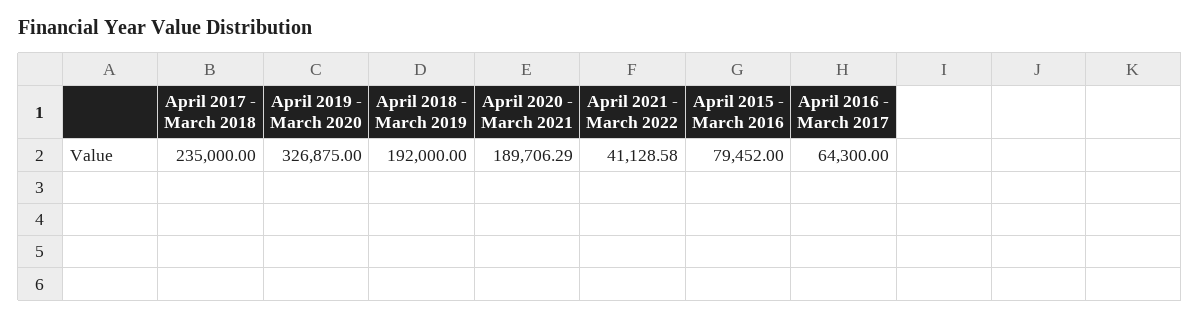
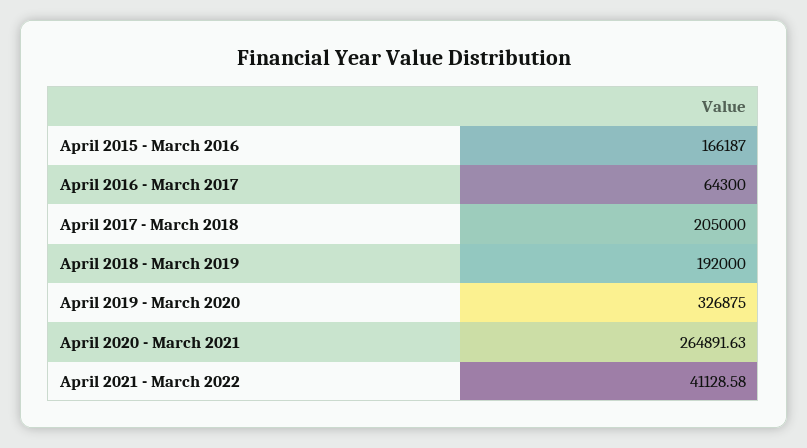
April 2017 - March 2018: 235000 -> 205000
April 2020 - March 2021: 189706.29 -> 264891.63
April 2015 - March 2016: 79452 -> 166187

